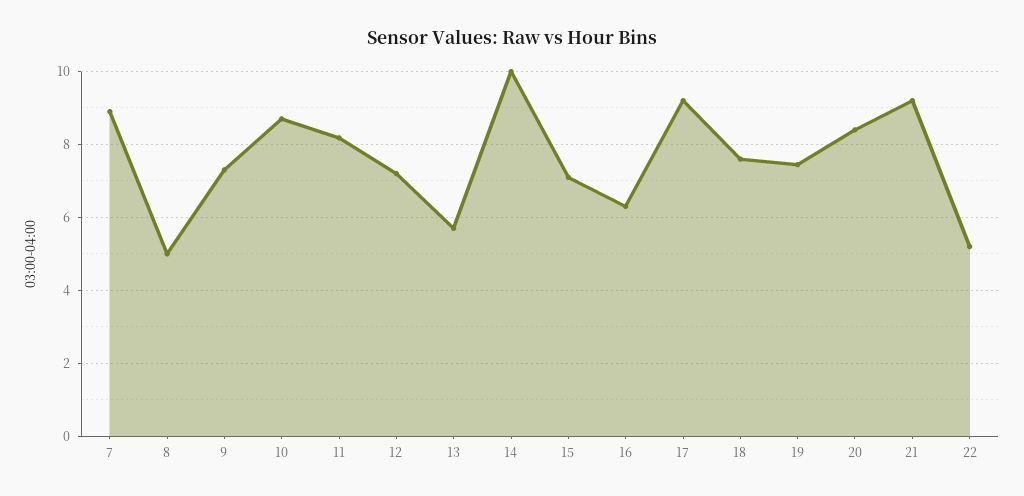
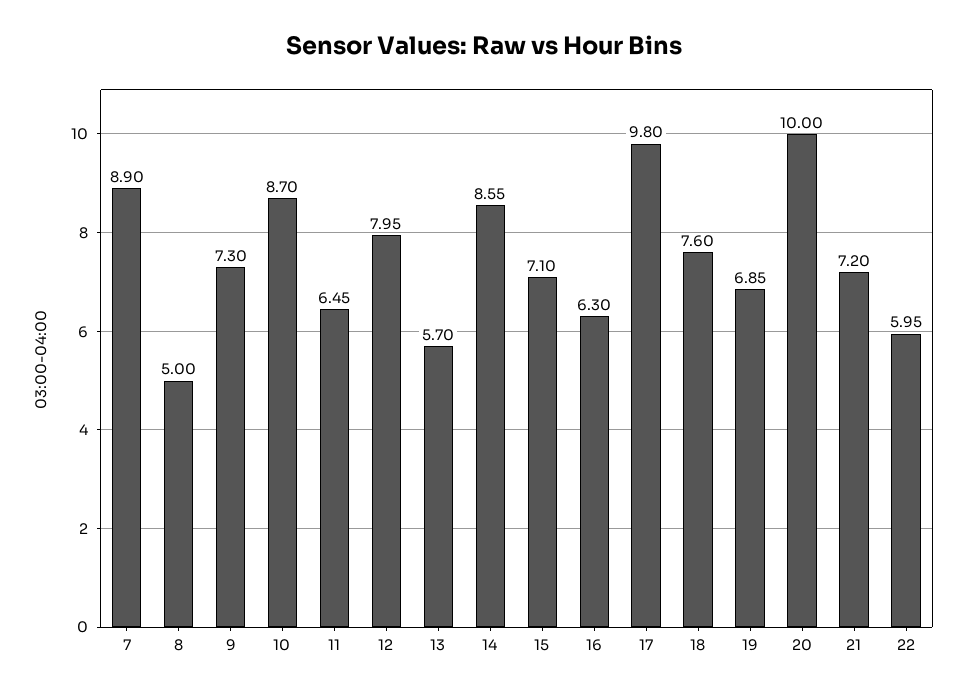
11: 8.2 -> 6.45
12: 7.2 -> 7.95
14: 10 -> 8.55
17: 9.2 -> 9.8
19: 7.4 -> 6.85
20: 8.4 -> 10
21: 9.2 -> 7.2
22: 5.2 -> 5.95

